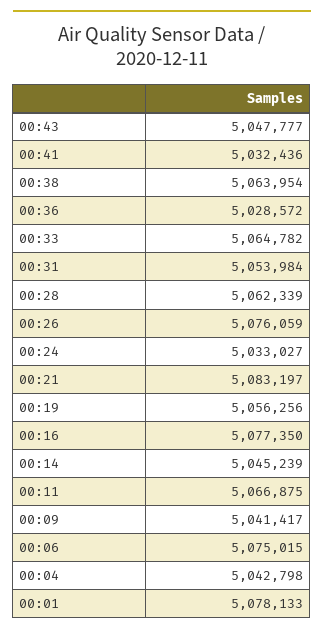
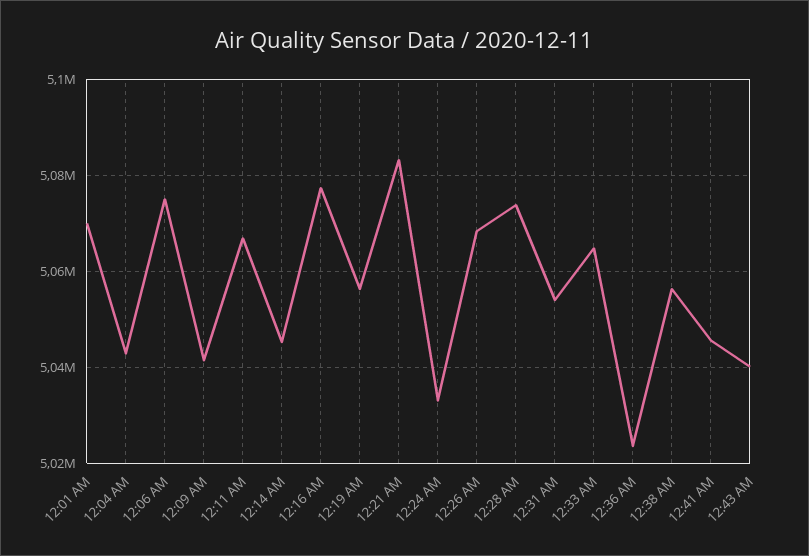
00:43: 5047777 -> 5040000
00:41: 5032436 -> 5046000
00:38: 5063954 -> 5056000
00:36: 5028572 -> 5024000
00:28: 5062339 -> 5074000
00:26: 5076059 -> 5068000
00:01: 5078133 -> 5070000

